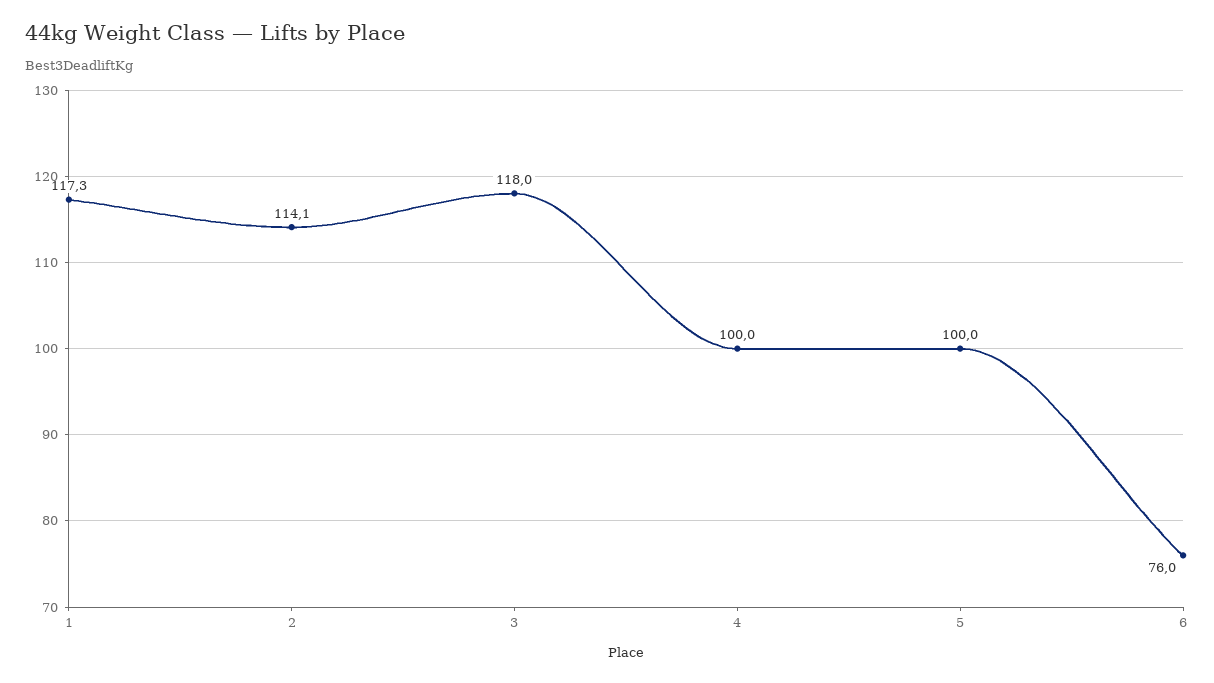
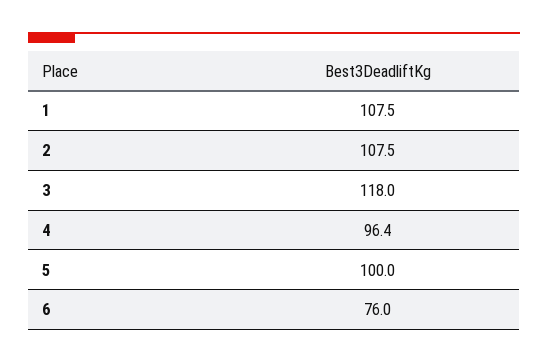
1: 117.3 -> 107.5
2: 114.1 -> 107.5
4: 100 -> 96.4

